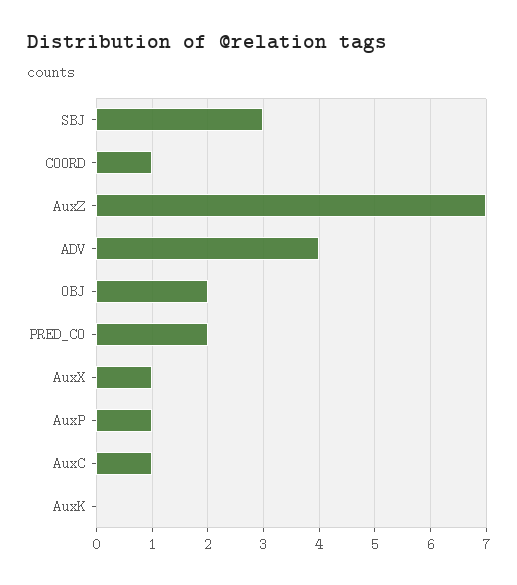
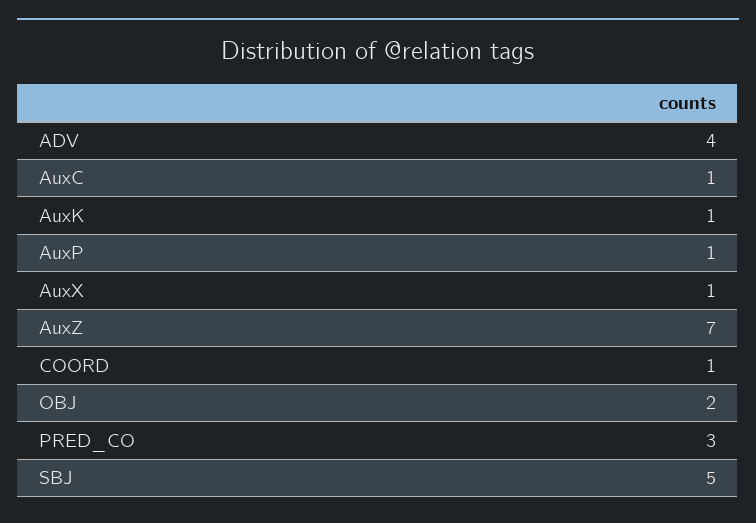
SBJ: 3 -> 5
PRED_CO: 2 -> 3
AuxK: 0 -> 1

